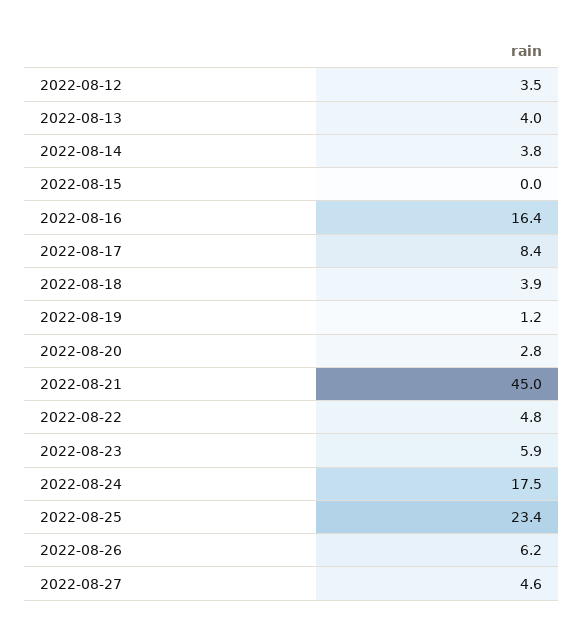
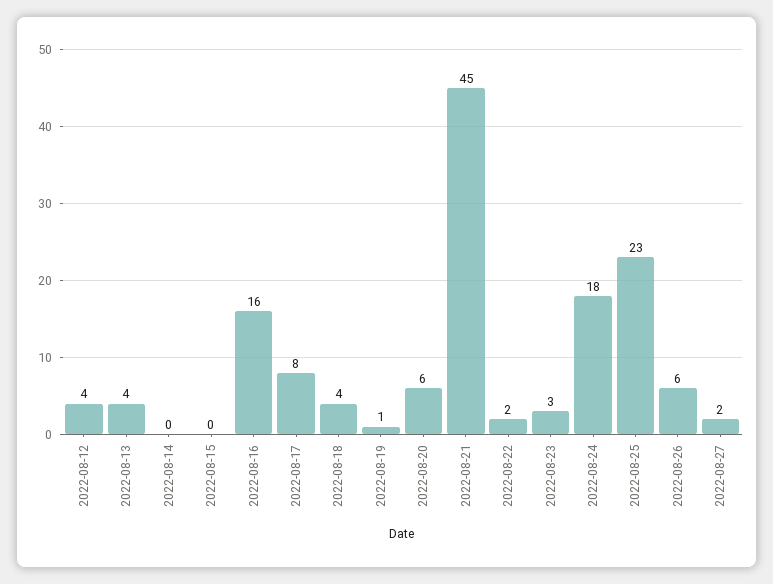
2022-08-14: 3.8 -> 0
2022-08-20: 2.8 -> 6
2022-08-22: 4.8 -> 2
2022-08-23: 5.9 -> 3
2022-08-27: 4.6 -> 2

